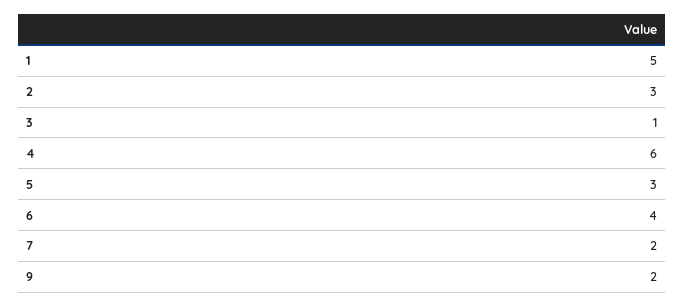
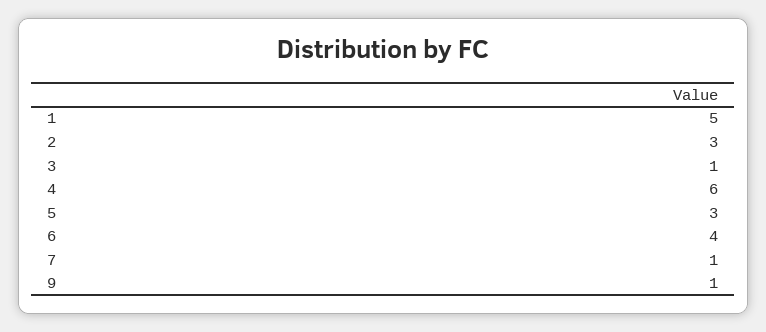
7: 2 -> 1
9: 2 -> 1

